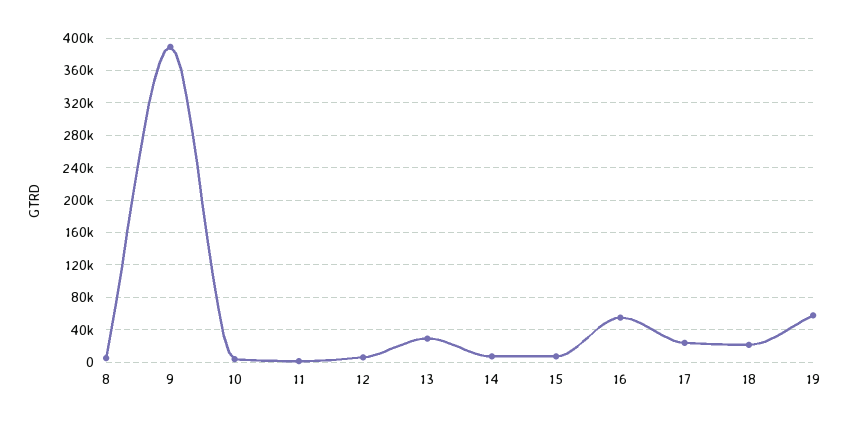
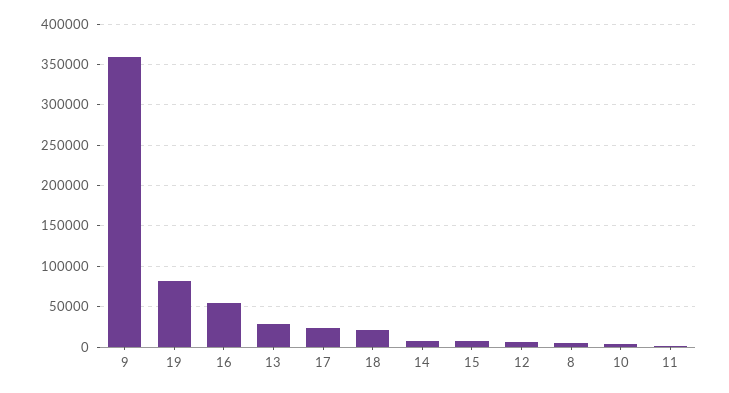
9: 390000 -> 360000
19: 60000 -> 80000

